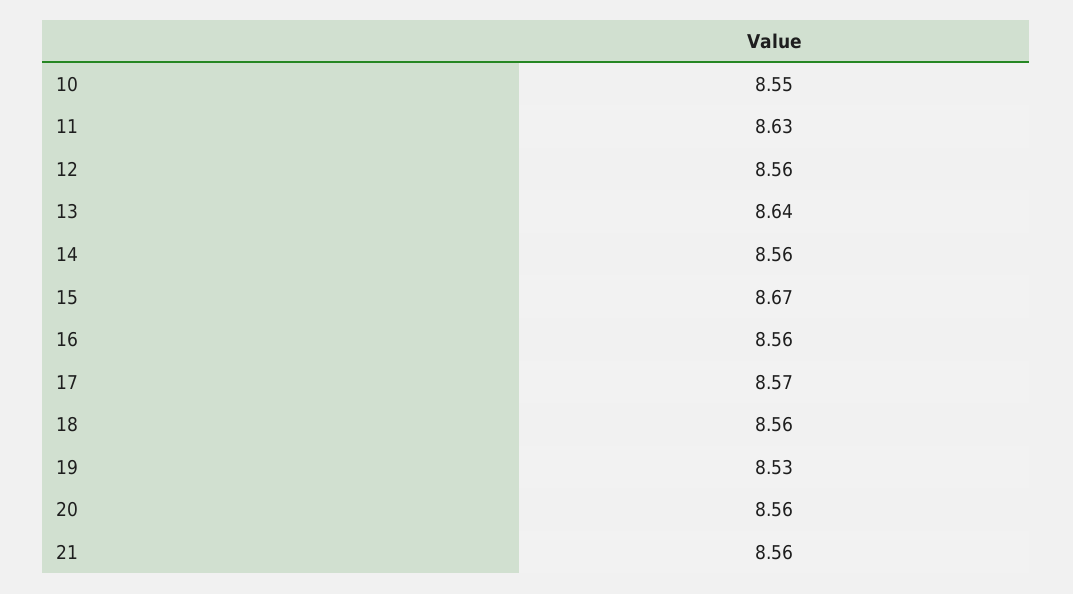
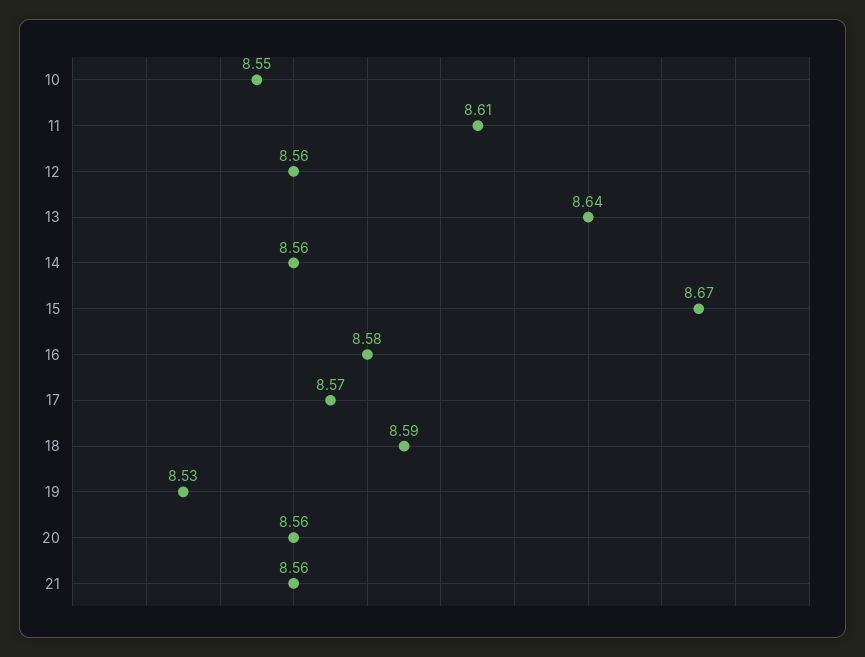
11: 8.63 -> 8.61
16: 8.56 -> 8.58
18: 8.56 -> 8.59

